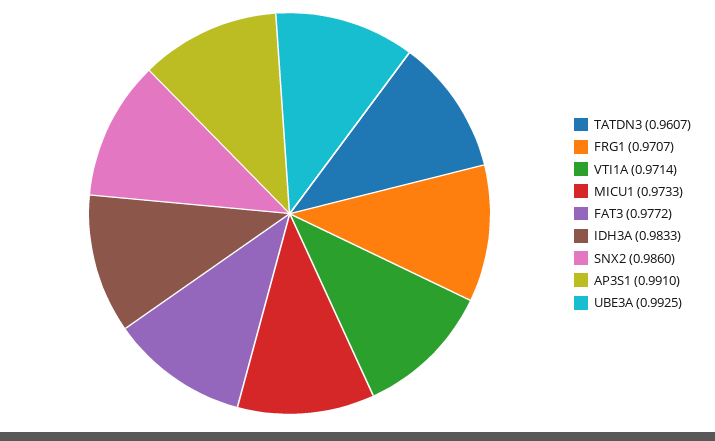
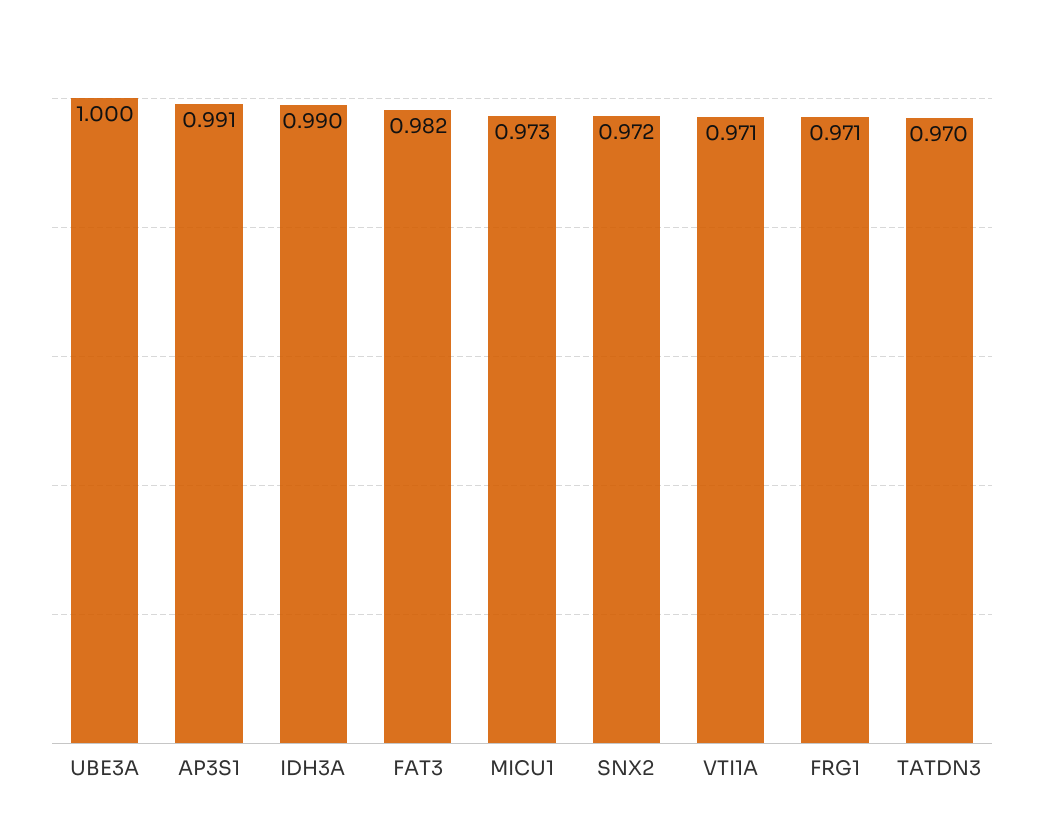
TATDN3: 0.9607 -> 0.97
FAT3: 0.9772 -> 0.982
IDH3A: 0.9833 -> 0.99
SNX2: 0.986 -> 0.972
UBE3A: 0.9925 -> 1

